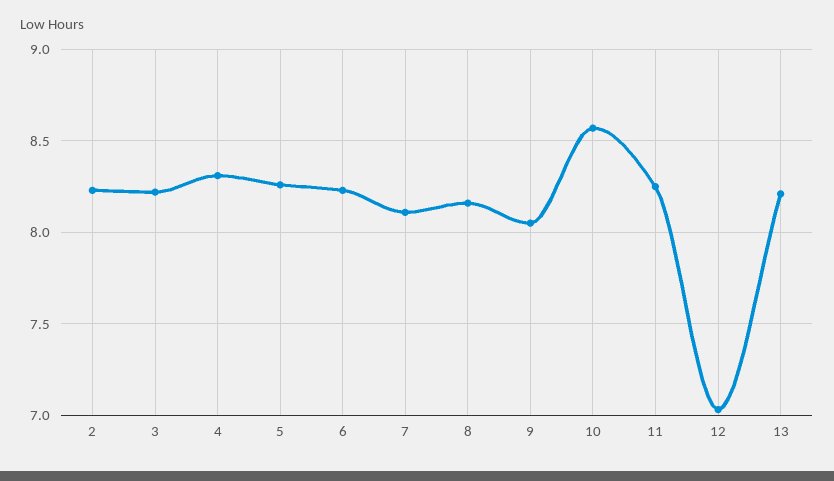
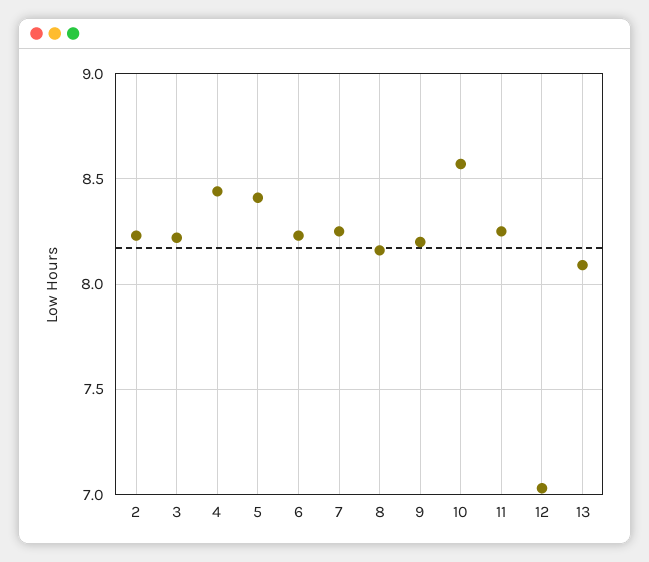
4: 8.3 -> 8.45
5: 8.25 -> 8.4
7: 8.1 -> 8.25
9: 8.05 -> 8.2
13: 8.2 -> 8.1

